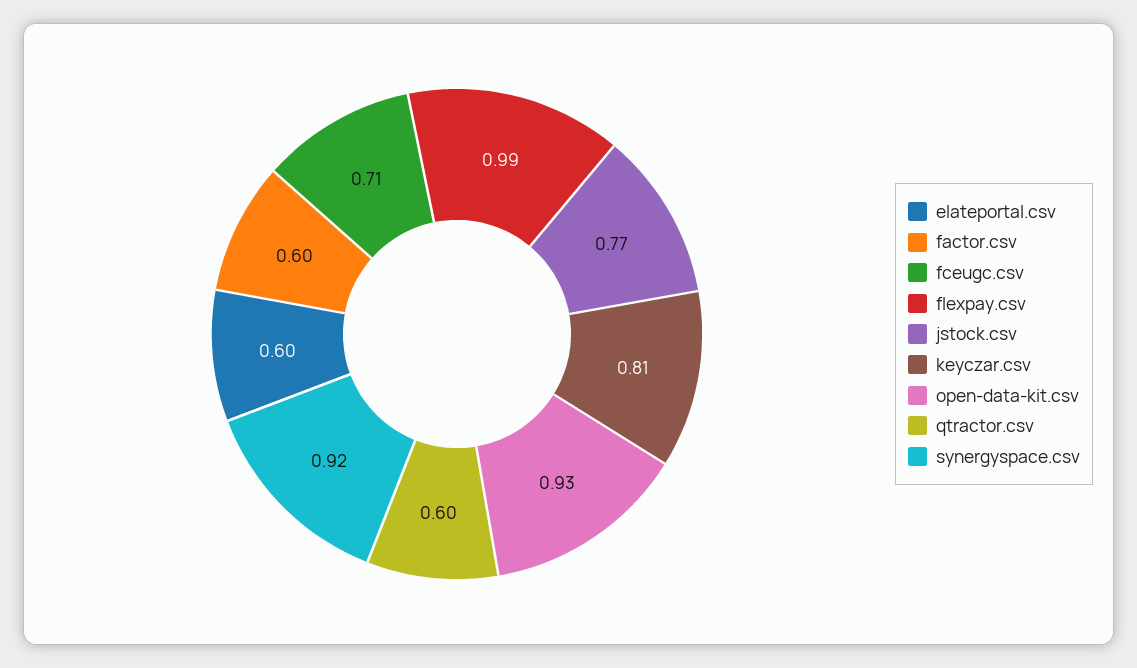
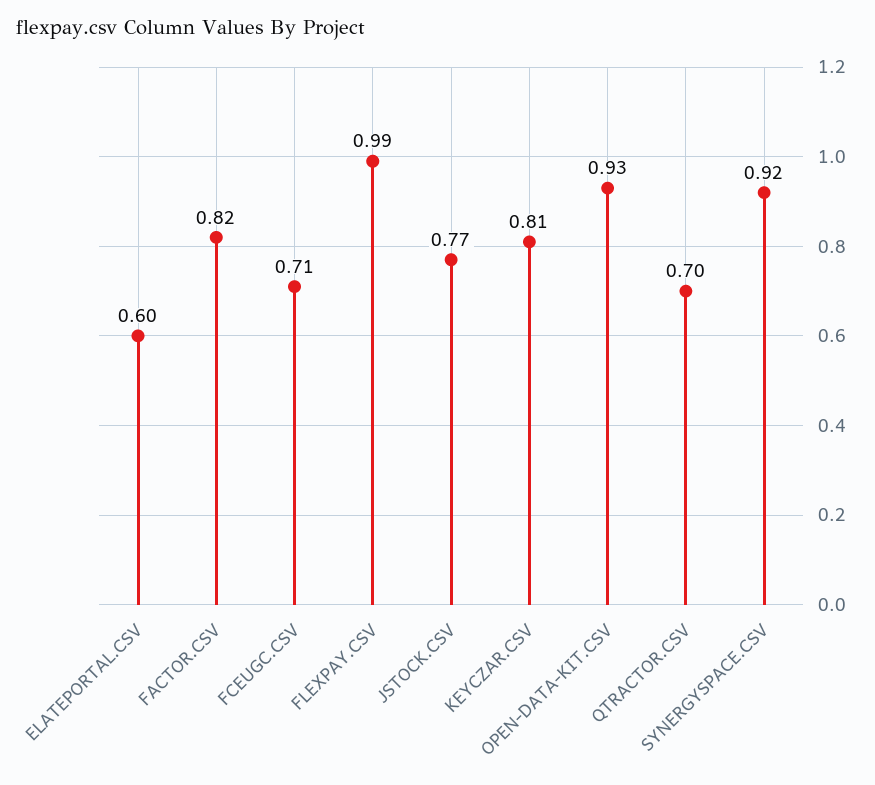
factor.csv: 0.6 -> 0.82
qtractor.csv: 0.6 -> 0.7

